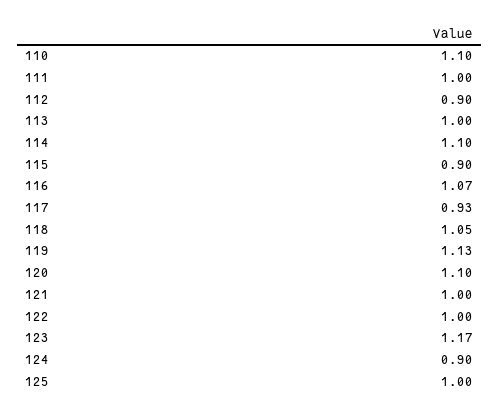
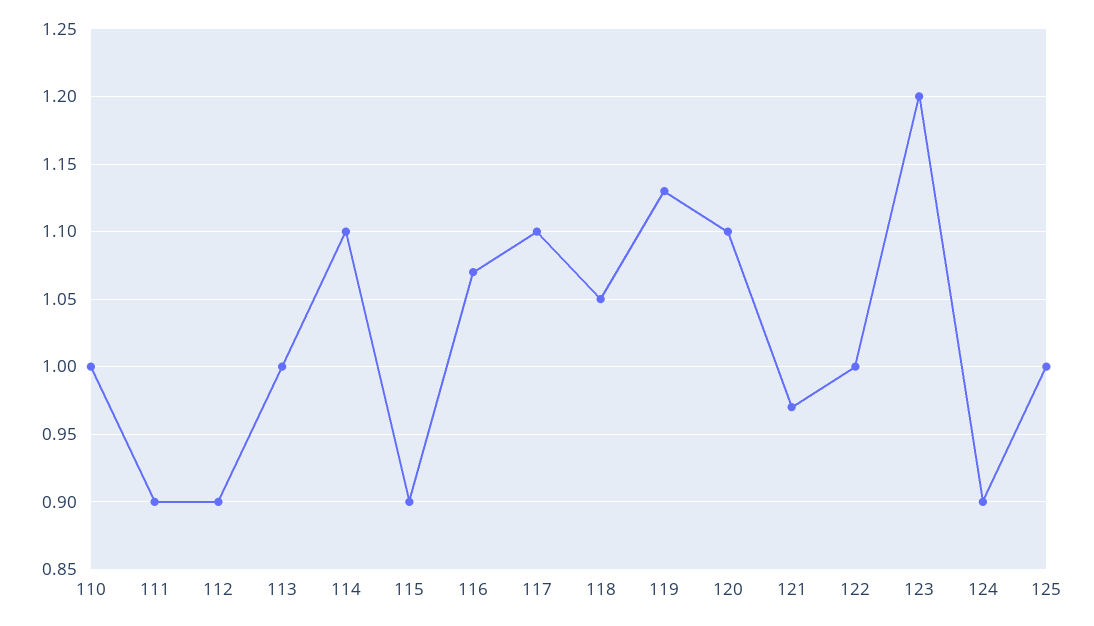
110: 1.1 -> 1
111: 1 -> 0.9
117: 0.93 -> 1.1
121: 1 -> 0.97
123: 1.17 -> 1.2

